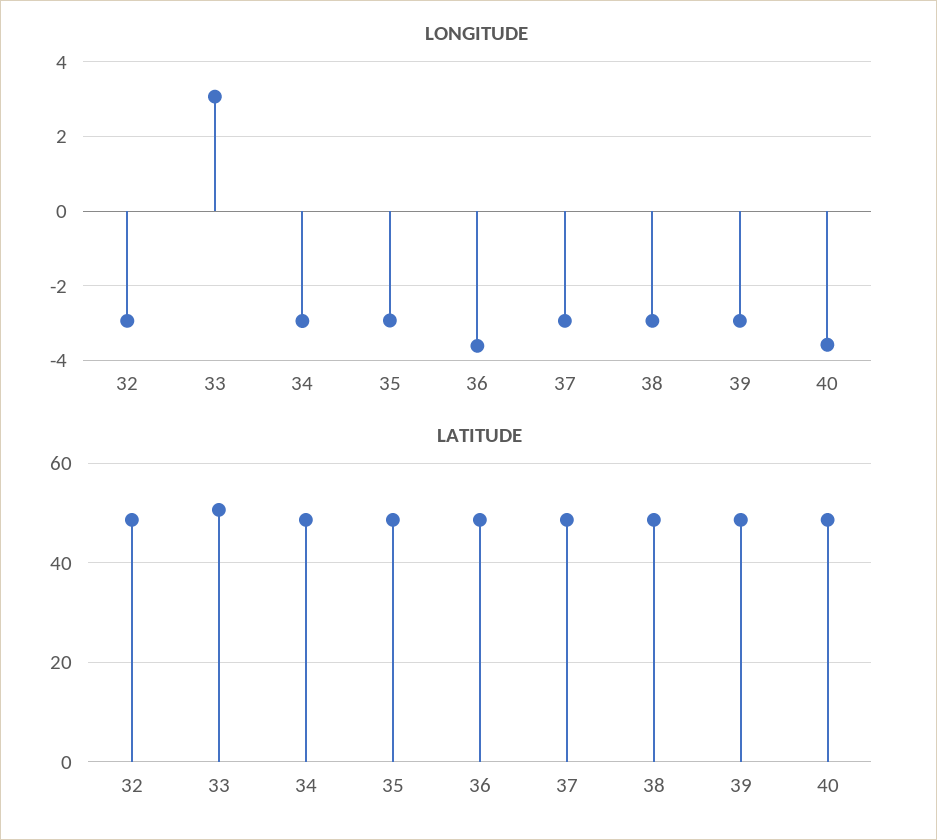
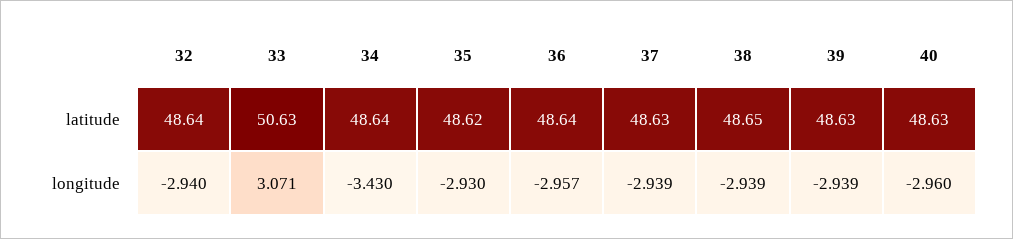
LONGITUDE, 34: -3 -> -3.43
LONGITUDE, 36: -3.6 -> -2.957
LONGITUDE, 40: -3.6 -> -2.96

